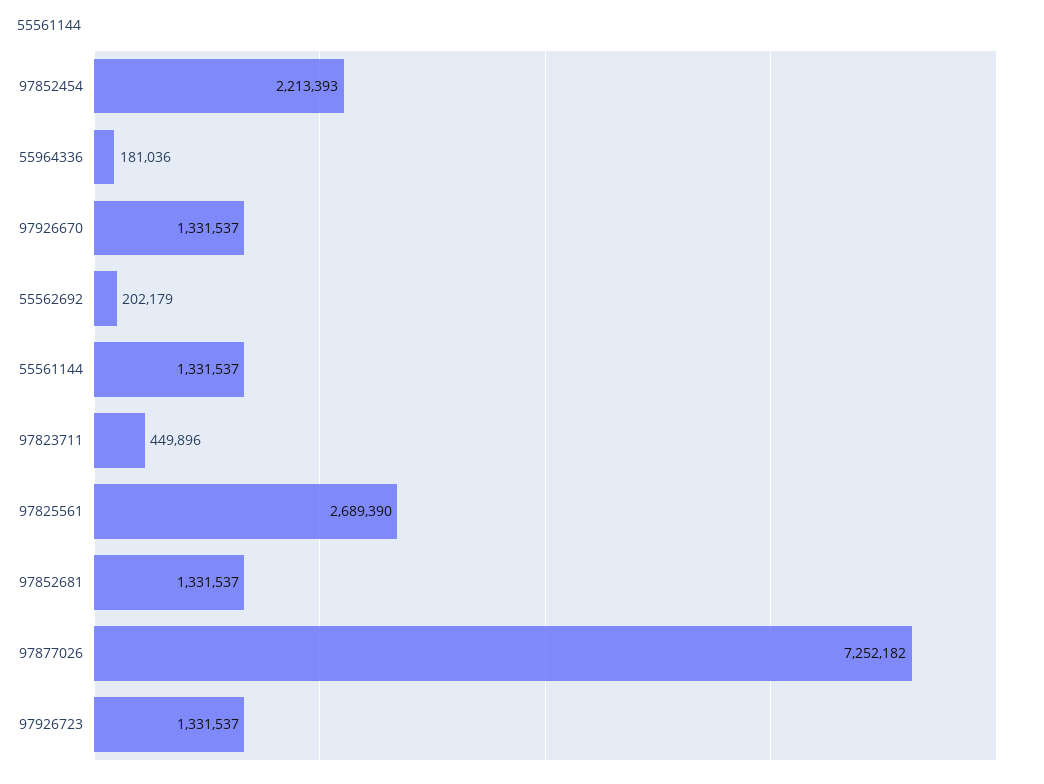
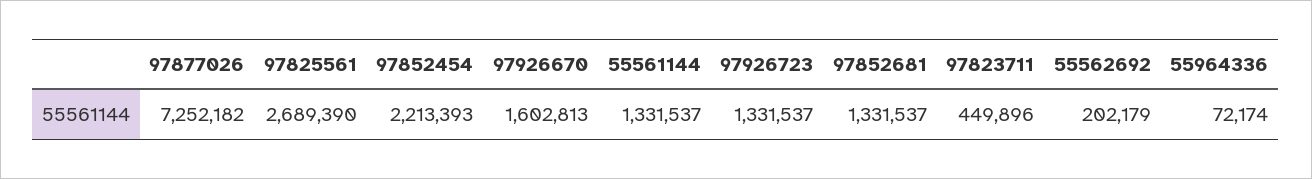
55964336: 181036 -> 72174
97926670: 1331537 -> 1602813

